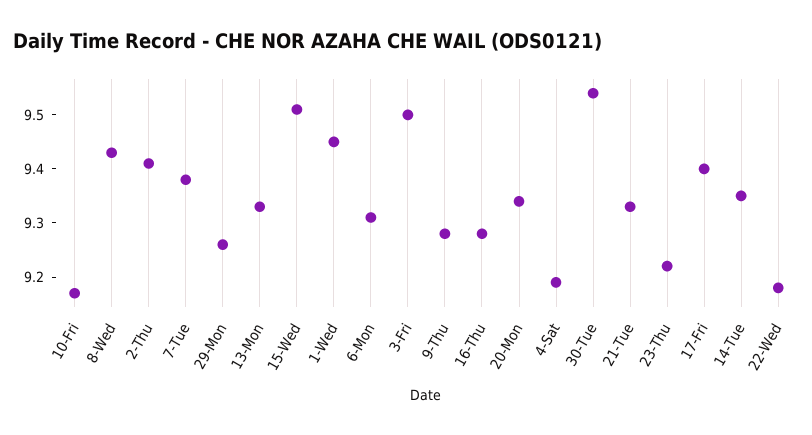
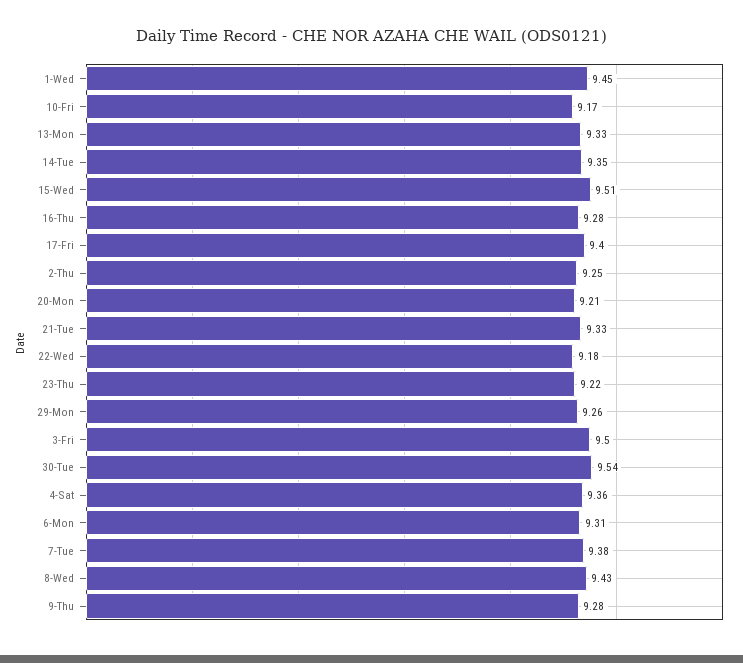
2-Thu: 9.4 -> 9.25
20-Mon: 9.35 -> 9.21
4-Sat: 9.2 -> 9.36

